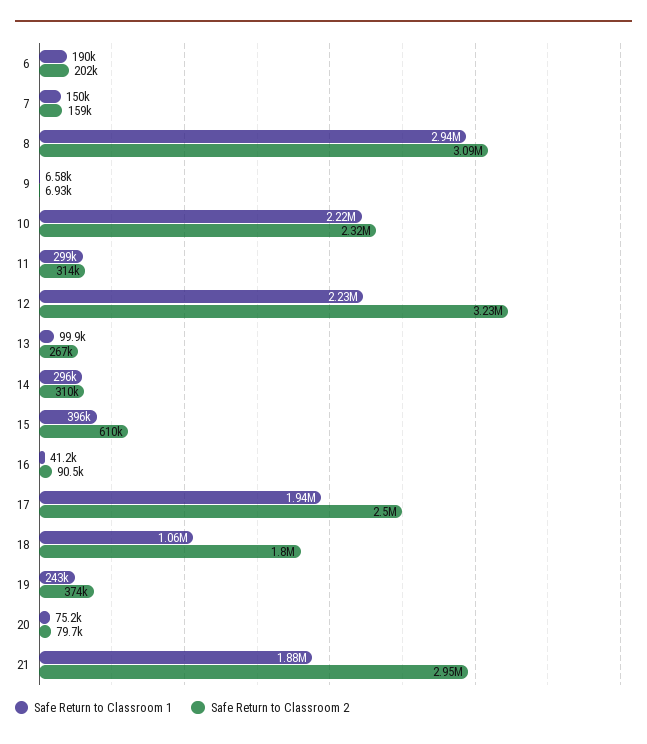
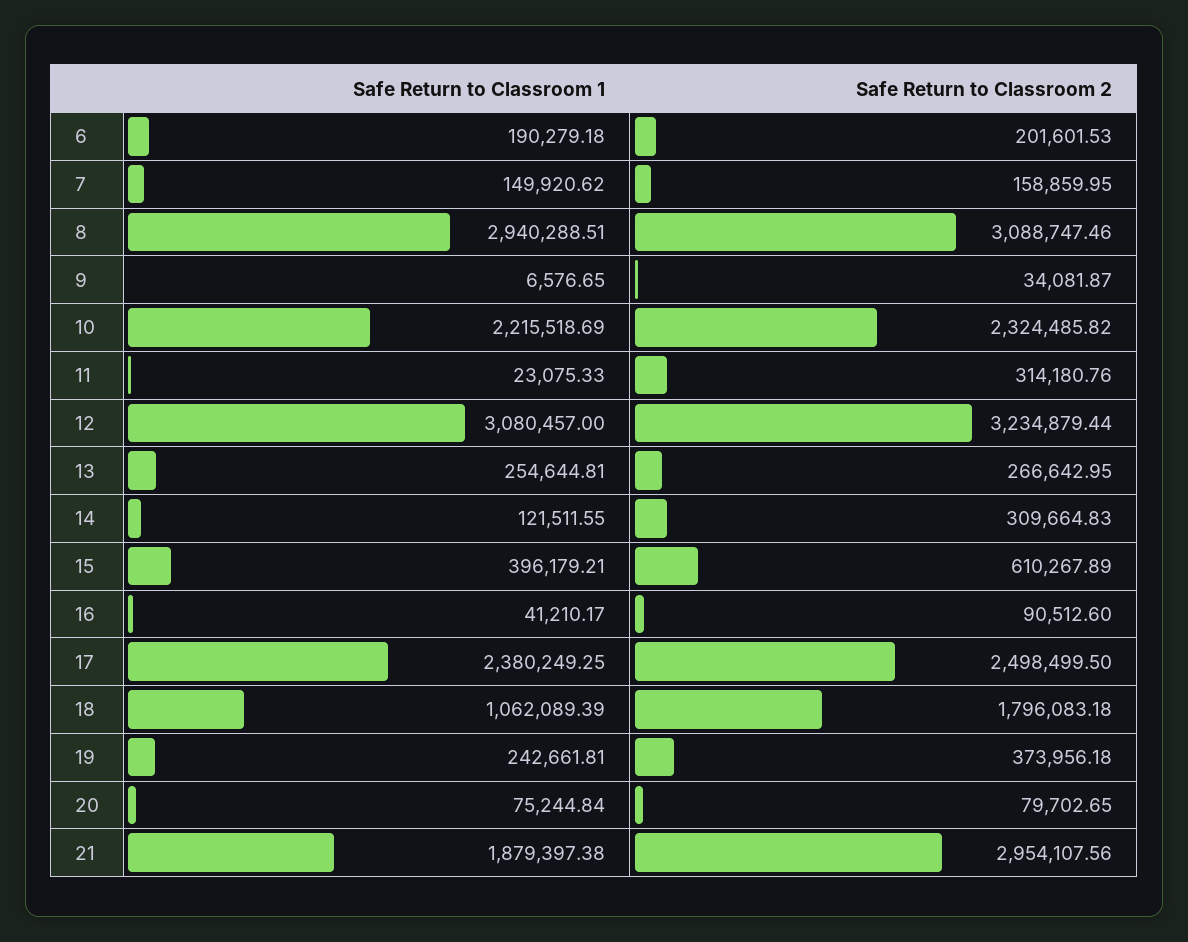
Safe Return to Classroom 2, 9: 6930 -> 34081.87
Safe Return to Classroom 1, 11: 299000 -> 23075.33
Safe Return to Classroom 1, 12: 2230000 -> 3080457
Safe Return to Classroom 1, 13: 99900 -> 254644.81
Safe Return to Classroom 1, 14: 296000 -> 121511.55
Safe Return to Classroom 1, 17: 1940000 -> 2380249.25

